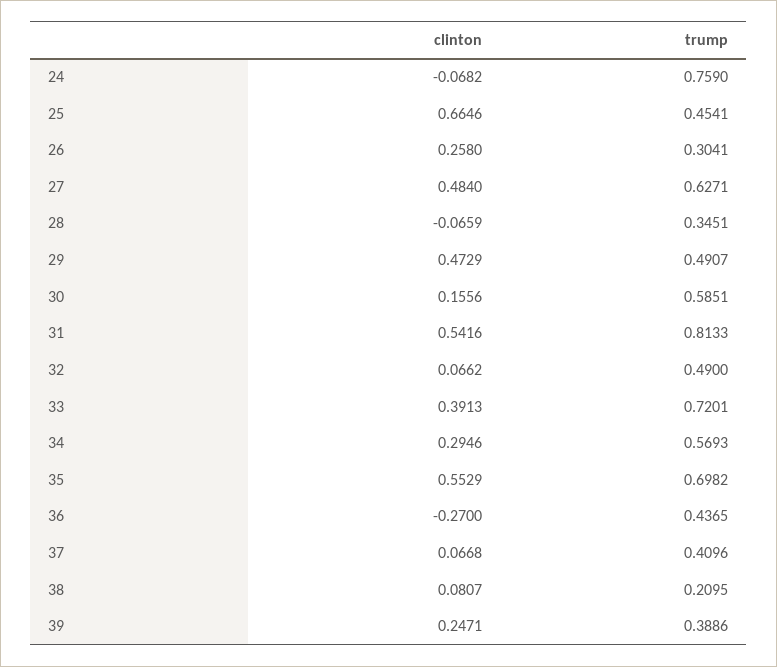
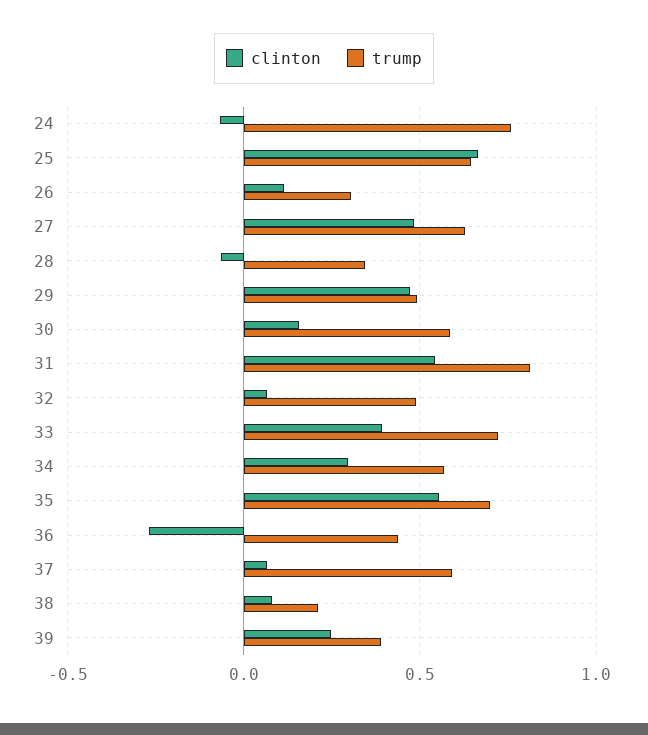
trump, 25: 0.4541 -> 0.65
clinton, 26: 0.258 -> 0.1
trump, 37: 0.4096 -> 0.6

